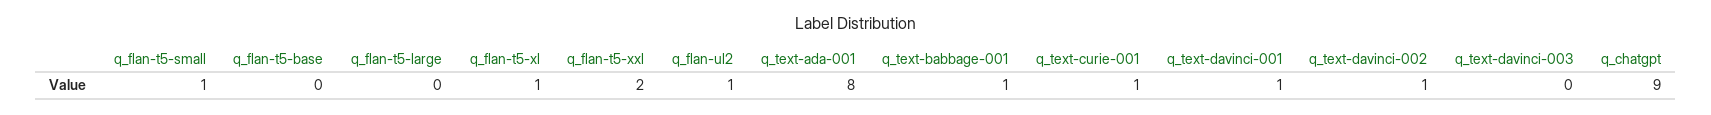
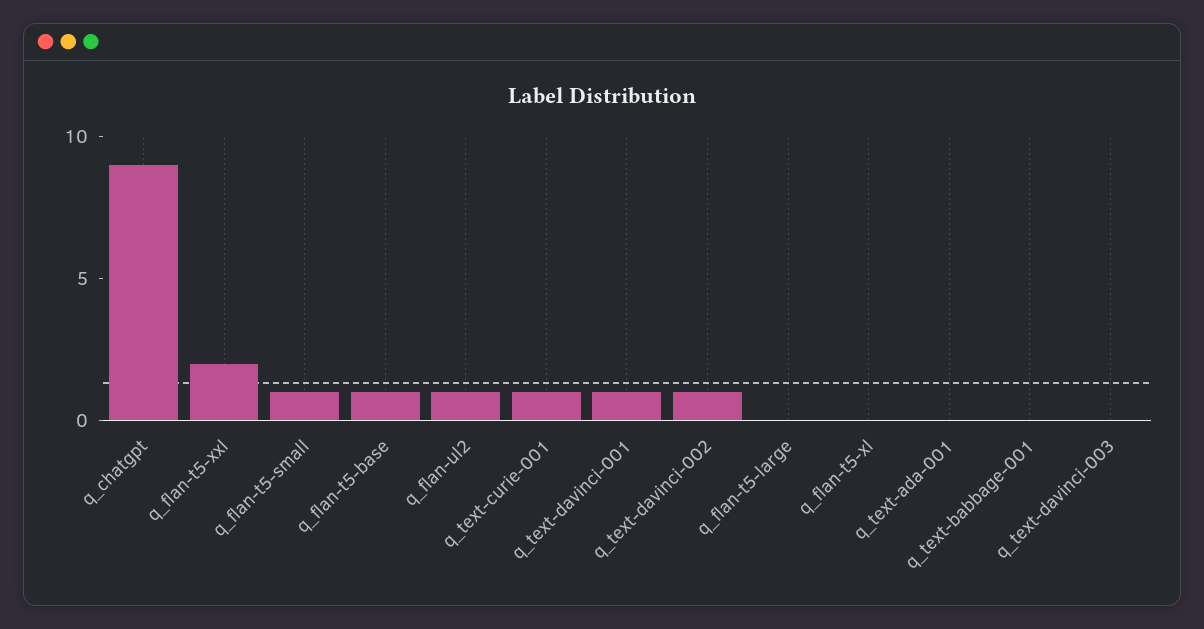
q_flan-t5-base: 0 -> 1
q_flan-t5-xl: 1 -> 0
q_text-ada-001: 8 -> 0
q_text-babbage-001: 1 -> 0

